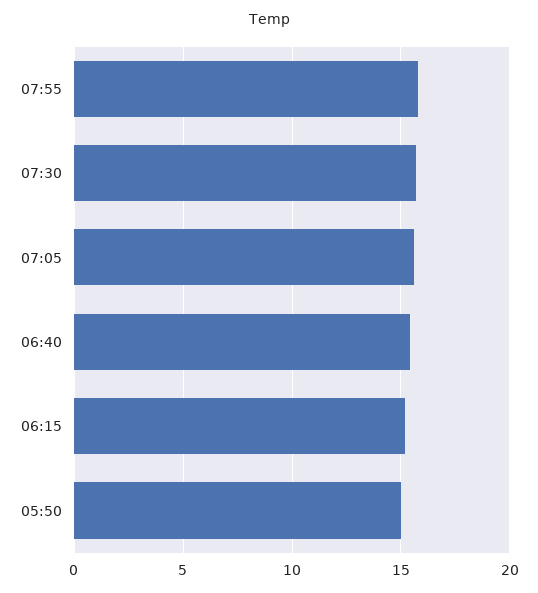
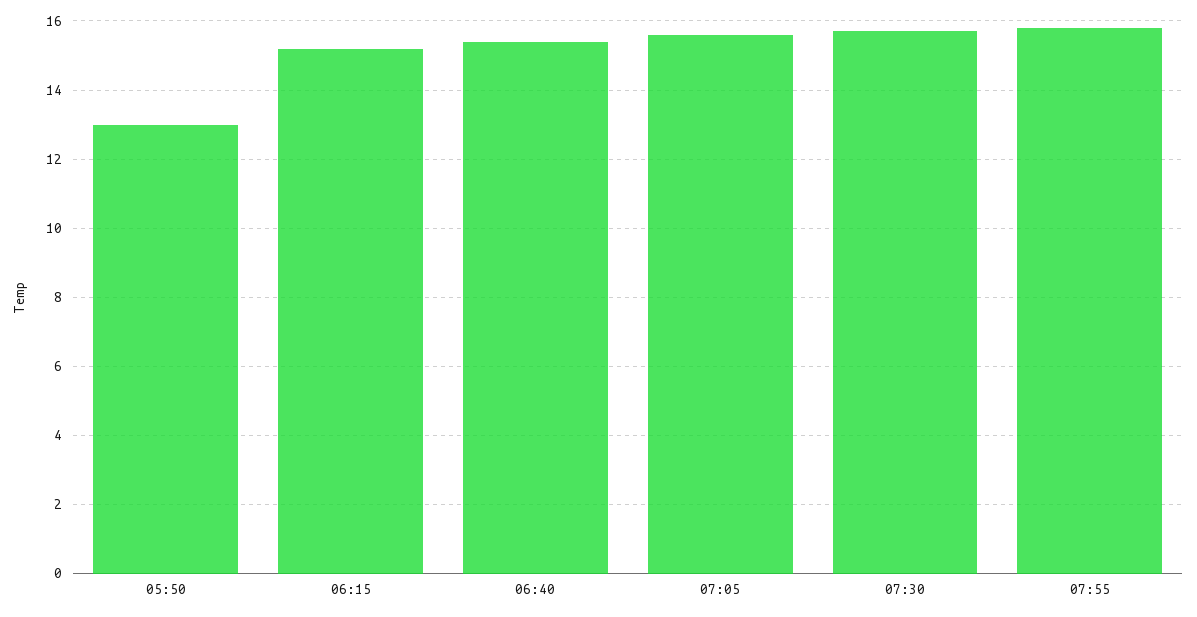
05:50: 15 -> 13

